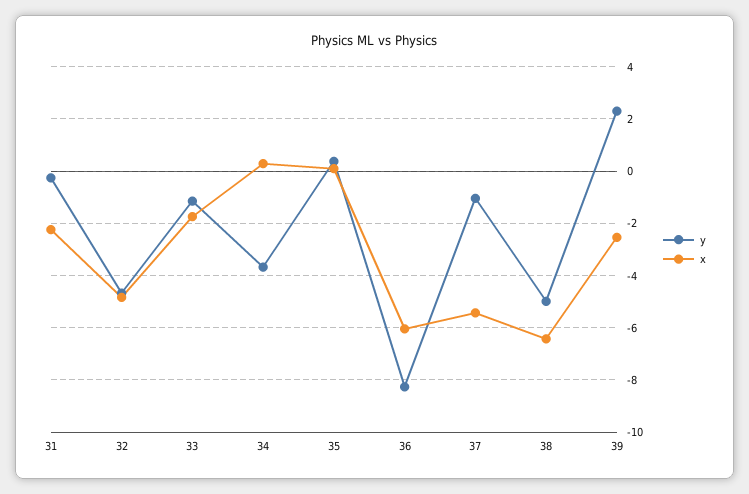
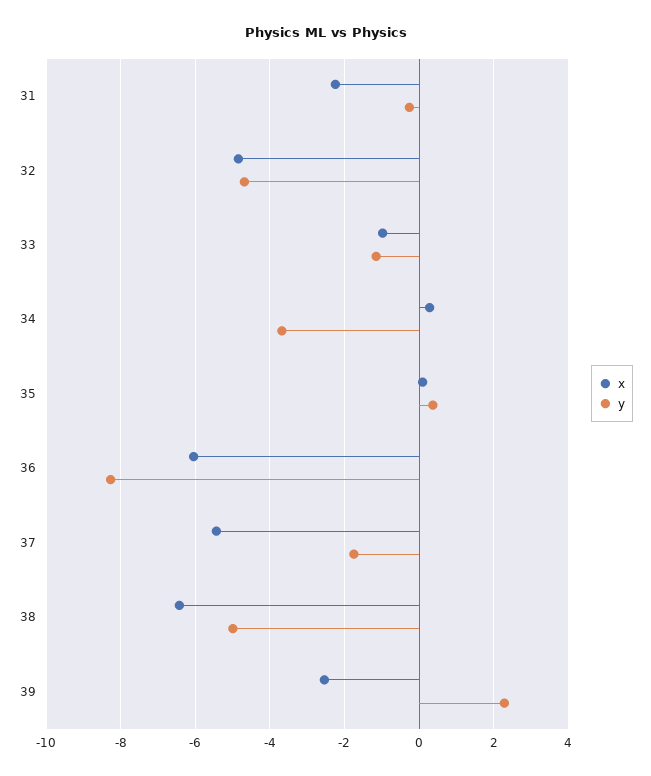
x, 33: -1.75 -> -1
y, 37: -1 -> -1.8

